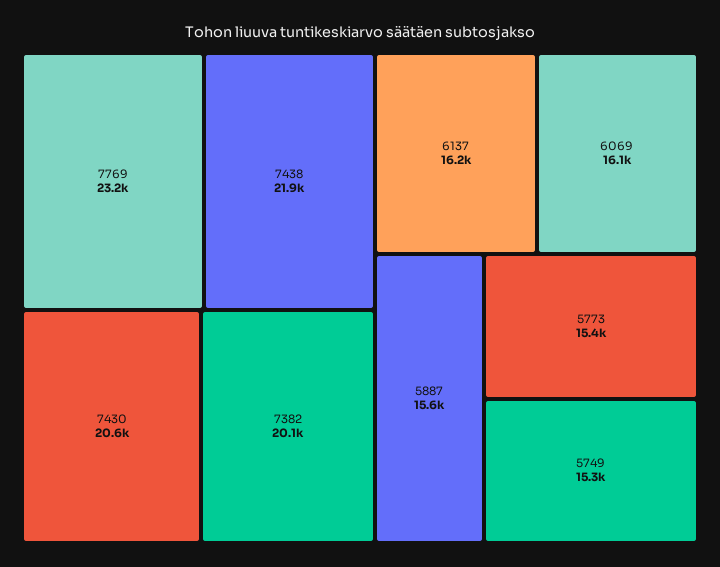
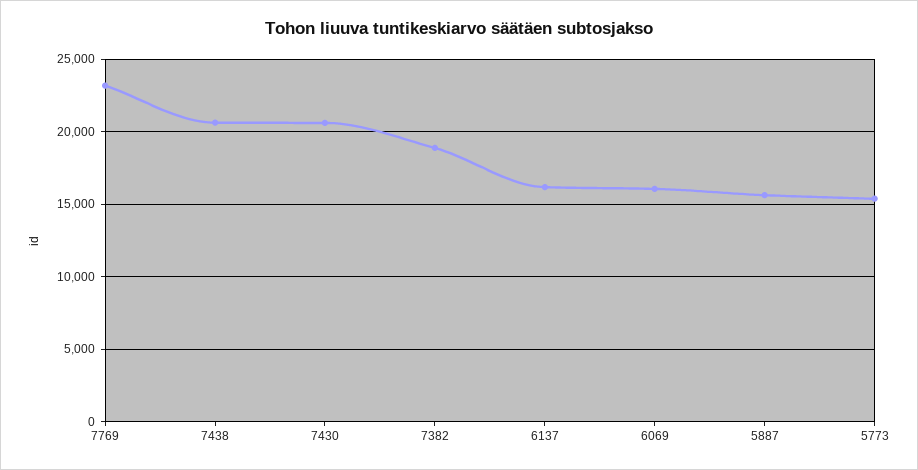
7438: 21900 -> 20500
7382: 20100 -> 19000
5749: 15300 -> none

